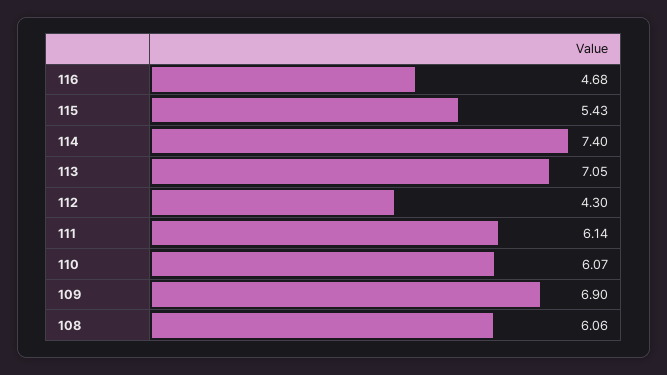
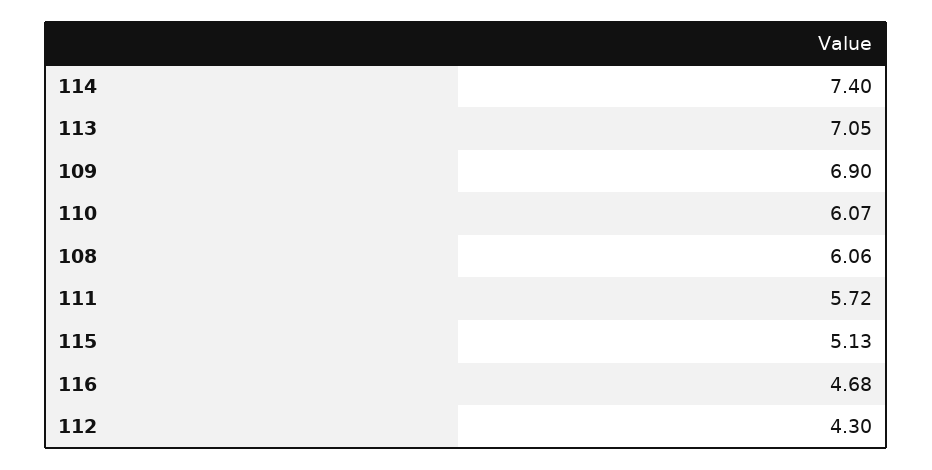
115: 5.43 -> 5.13
111: 6.14 -> 5.72

